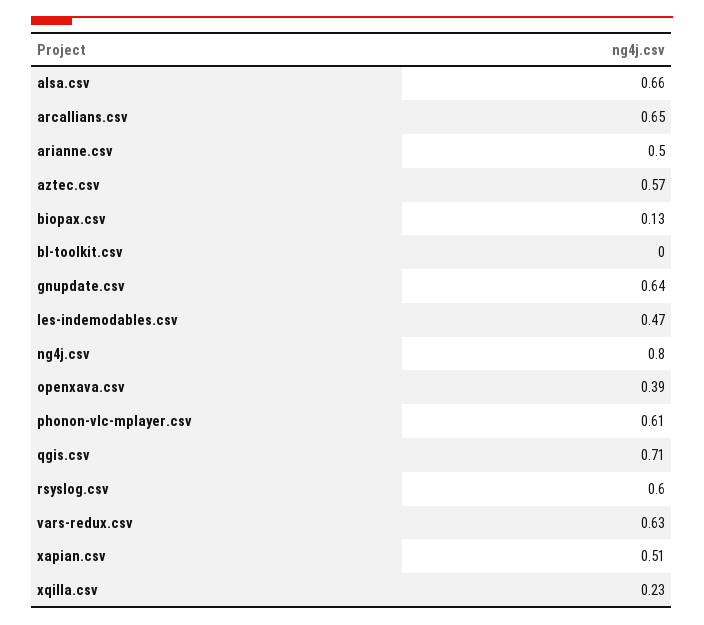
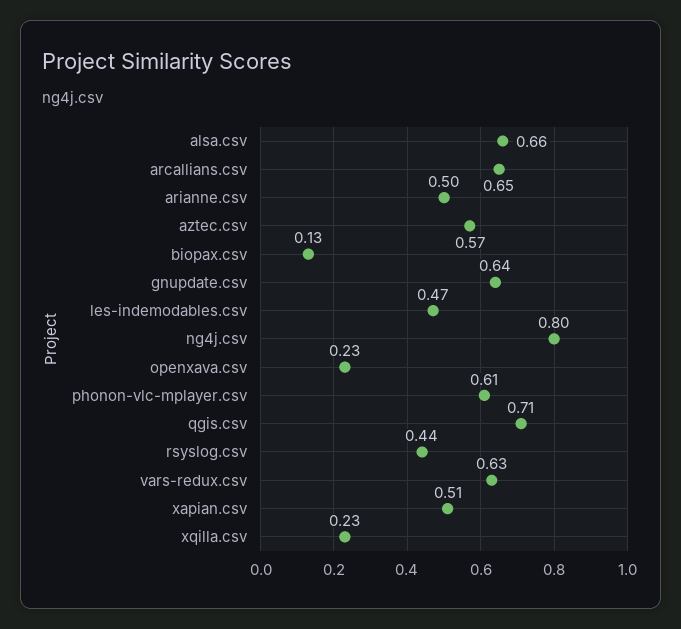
bl-toolkit.csv: 0 -> none
openxava.csv: 0.39 -> 0.23
rsyslog.csv: 0.6 -> 0.44

